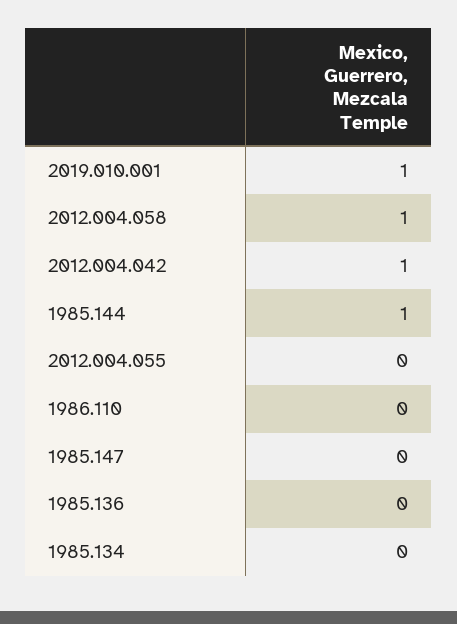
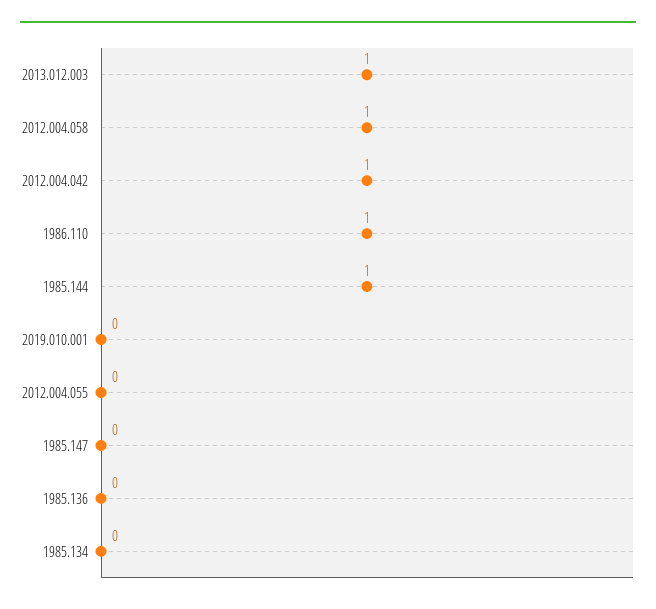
2019.010.001: 1 -> 0
1986.110: 0 -> 1
2013.012.003: none -> 1

